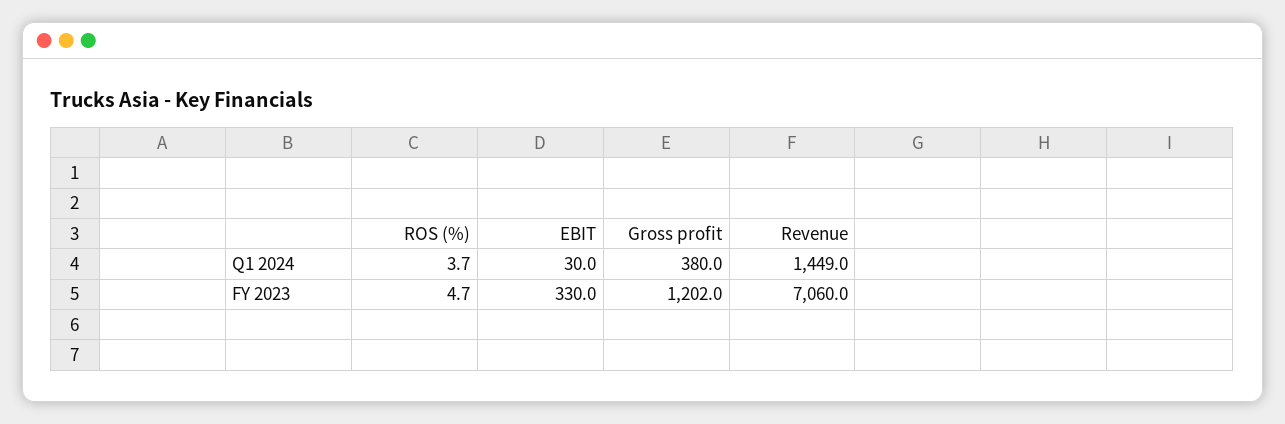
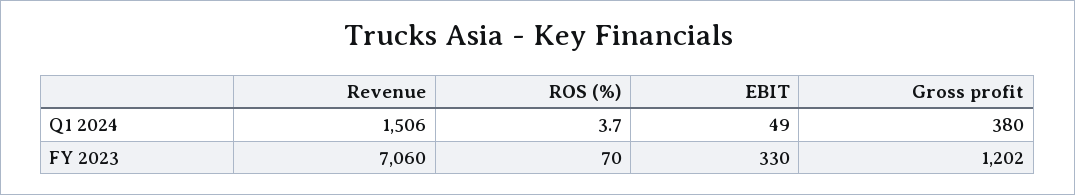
EBIT, Q1 2024: 30 -> 49
Revenue, Q1 2024: 1449 -> 1506
ROS (%), FY 2023: 4.7 -> 70

